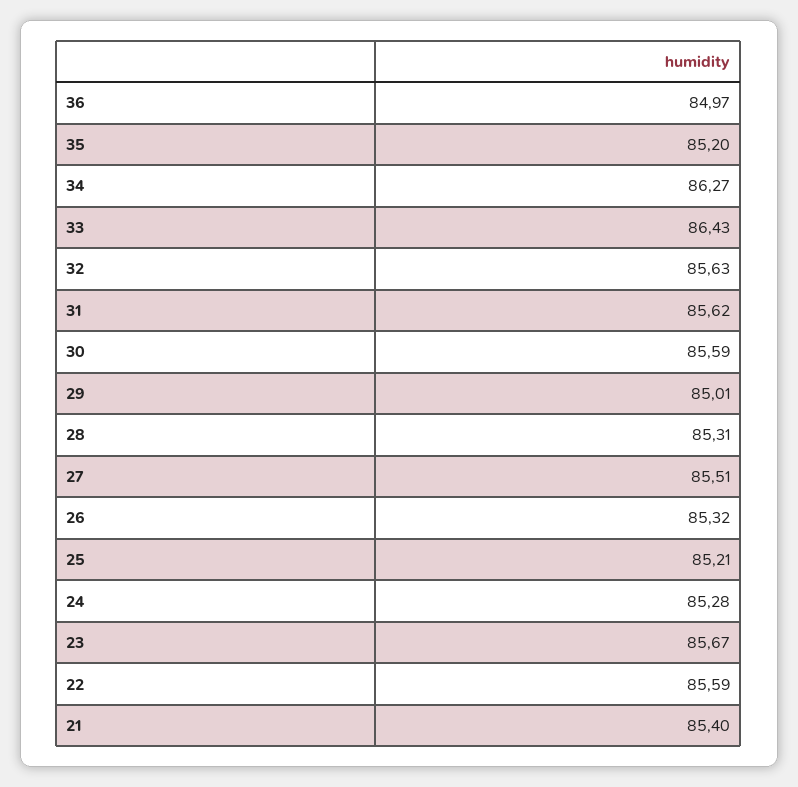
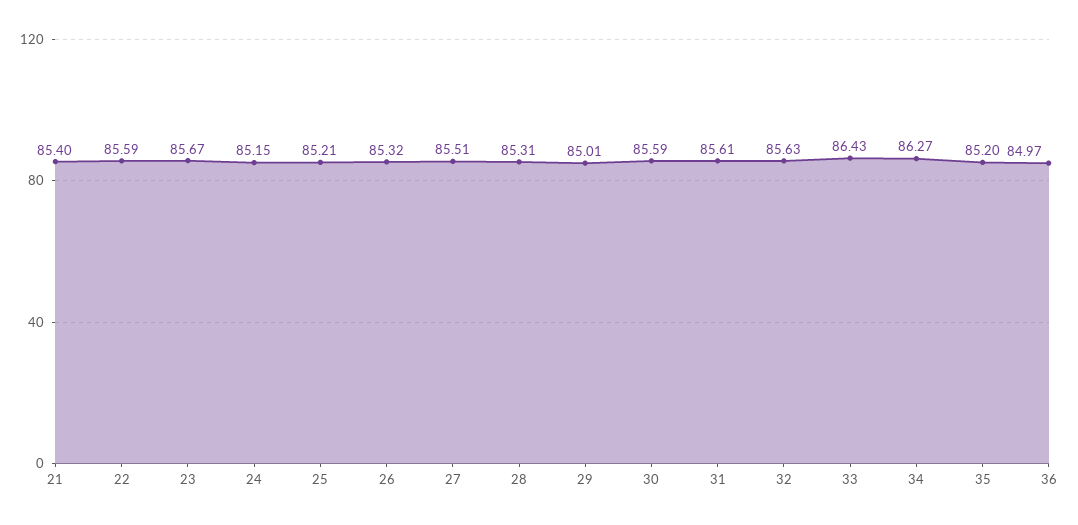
31: 85.62 -> 85.61
24: 85.28 -> 85.15

